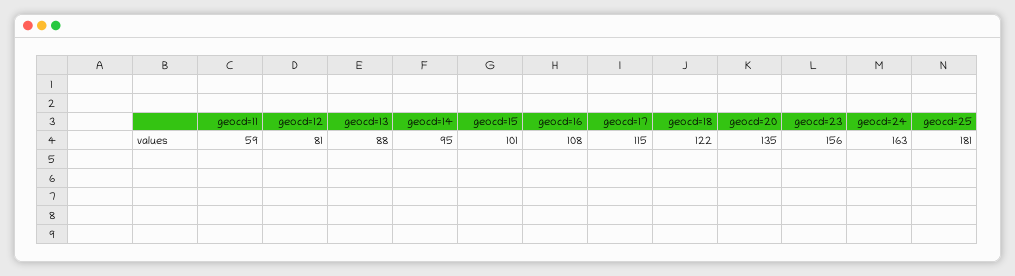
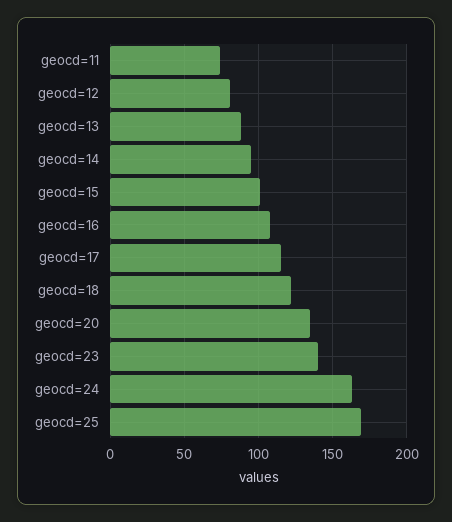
geocd=11: 59 -> 75
geocd=23: 156 -> 140
geocd=25: 181 -> 170

